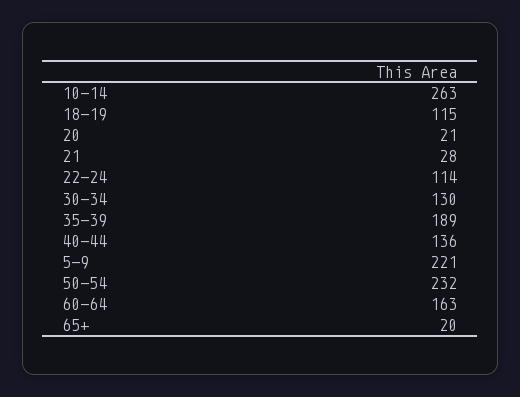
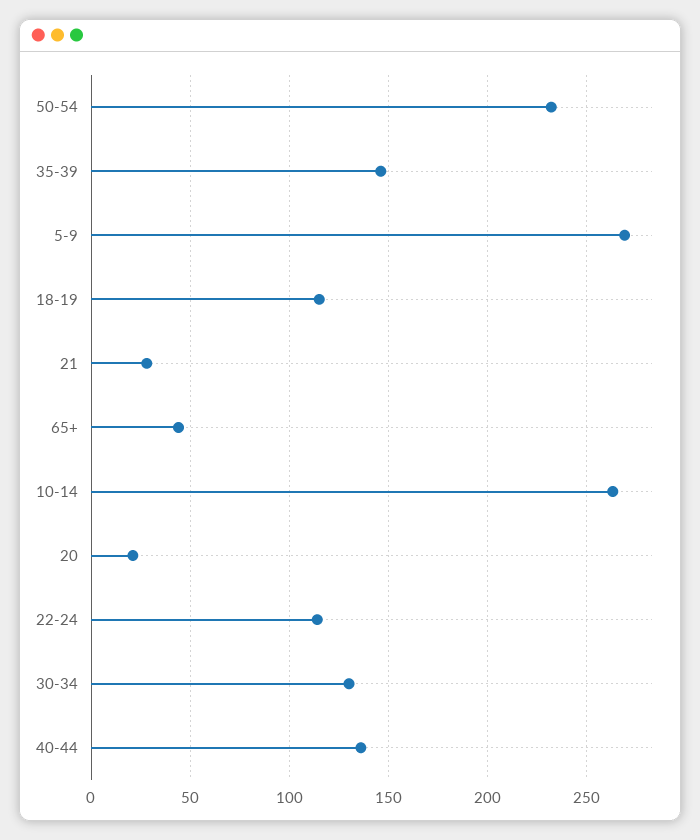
35-39: 189 -> 145
5-9: 221 -> 270
60-64: 163 -> none
65+: 20 -> 45

